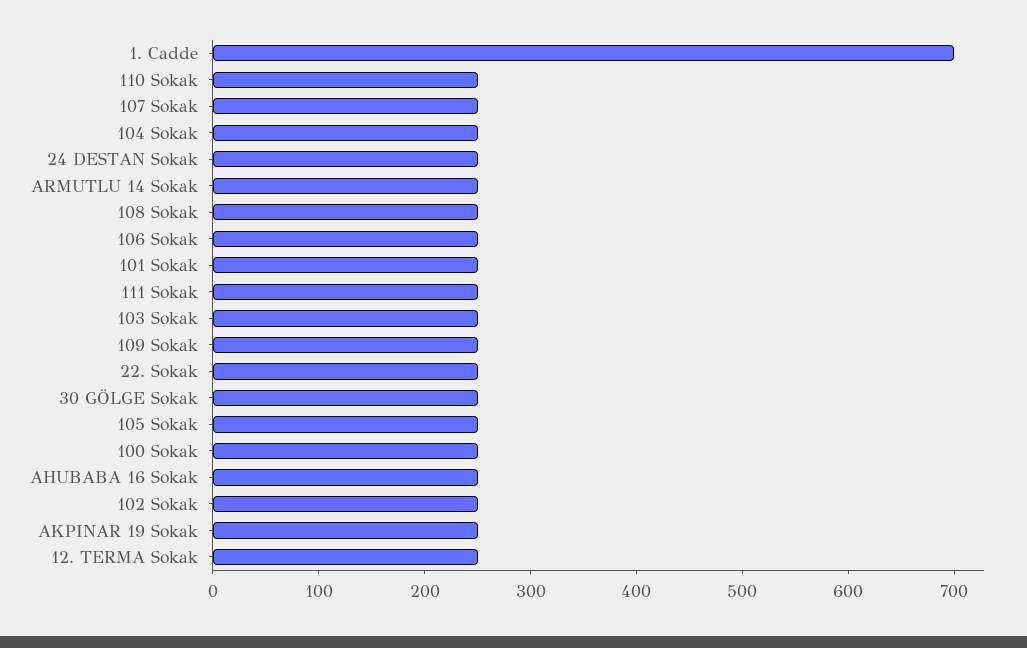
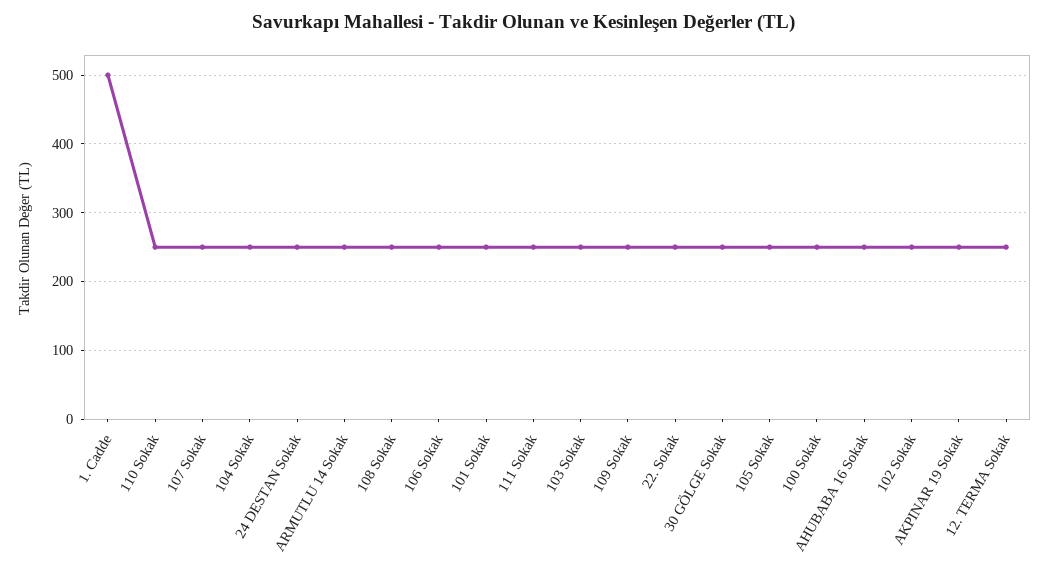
1. Cadde: 700 -> 500

